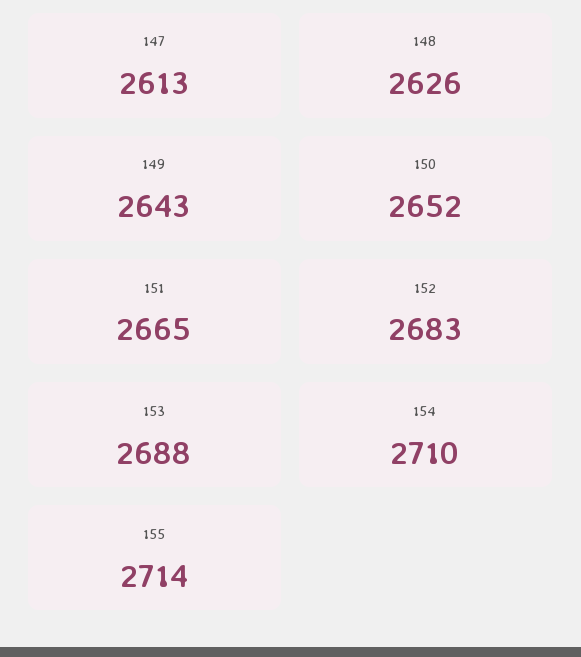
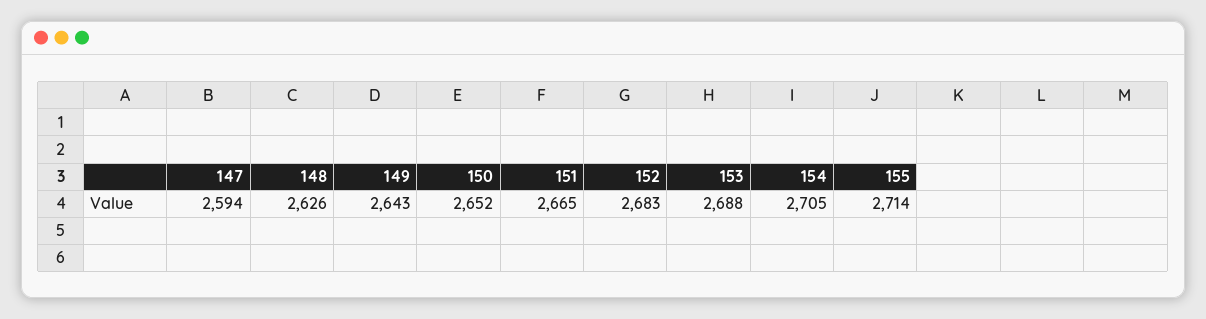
147: 2613 -> 2594
154: 2710 -> 2705

